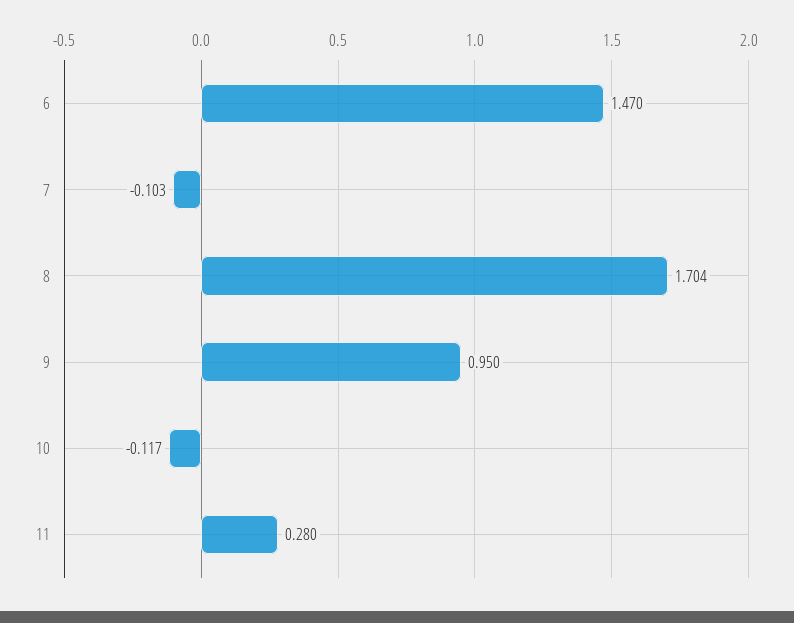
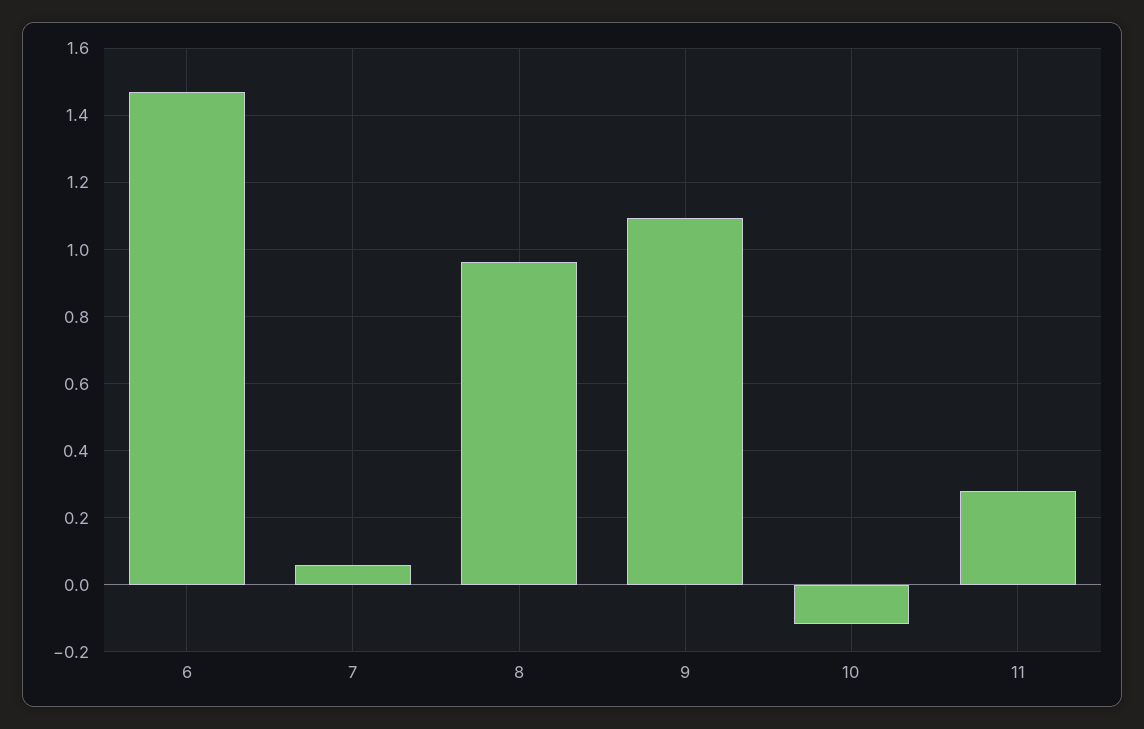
7: -0.103 -> 0.06
8: 1.704 -> 0.96
9: 0.95 -> 1.1

